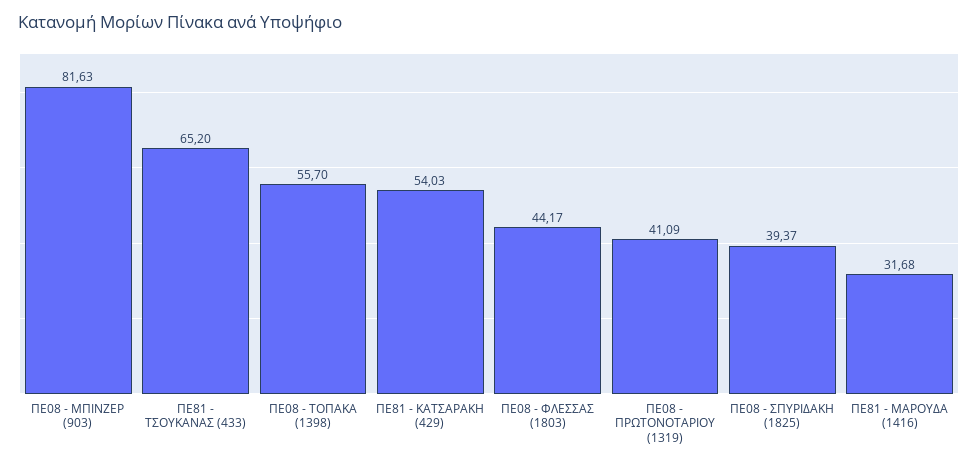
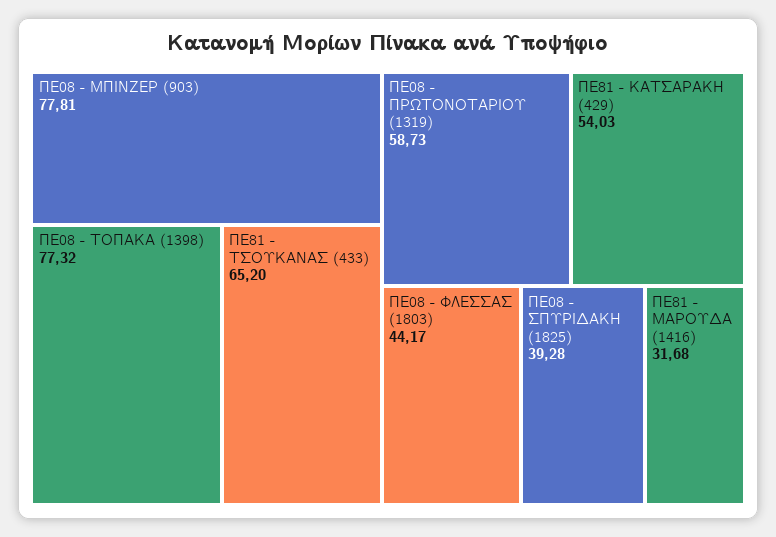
ΠΕ08 - ΜΠΙΝΖΕΡ (903): 81.63 -> 77.81
ΠΕ08 - ΤΟΠΑΚΑ (1398): 55.7 -> 77.32
ΠΕ08 - ΠΡΩΤΟΝΟΤΑΡΙΟΥ (1319): 41.09 -> 58.73
ΠΕ08 - ΣΠΥΡΙΔΑΚΗ (1825): 39.37 -> 39.28

